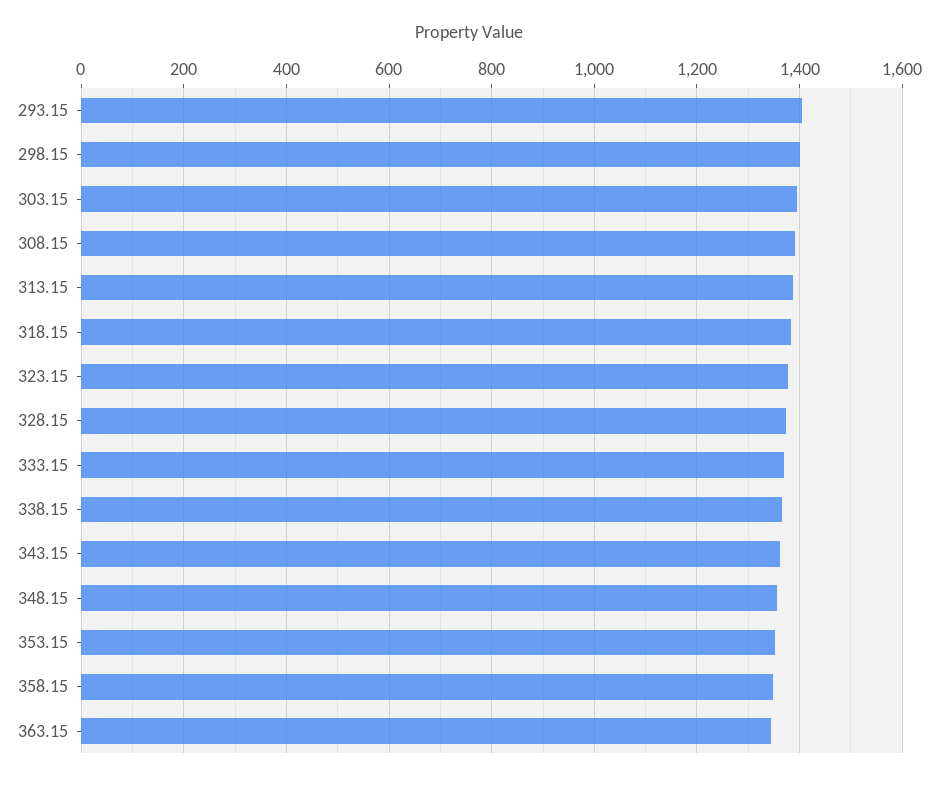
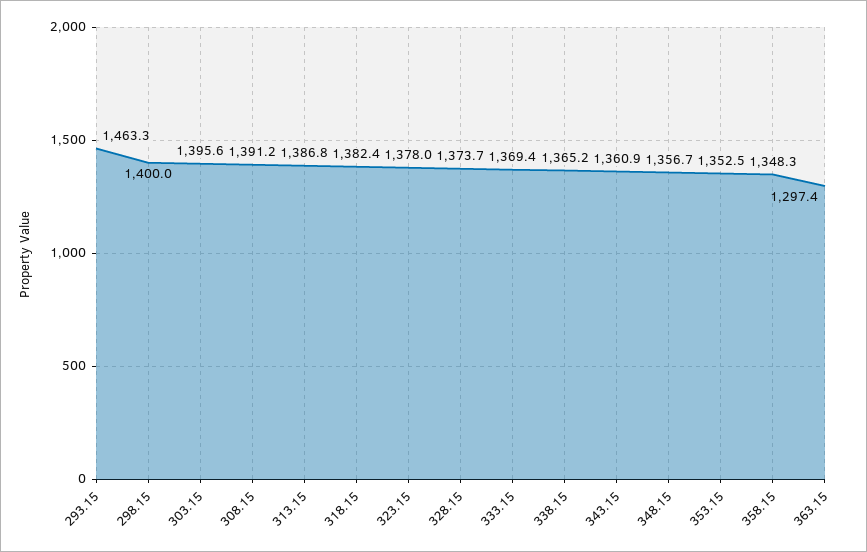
293.15: 1400 -> 1463.3
363.15: 1340 -> 1297.4

